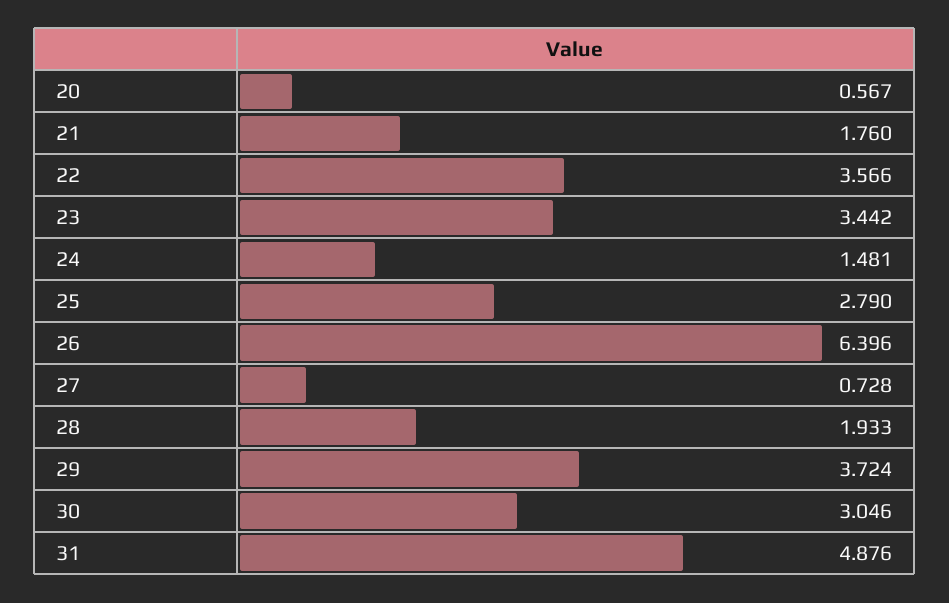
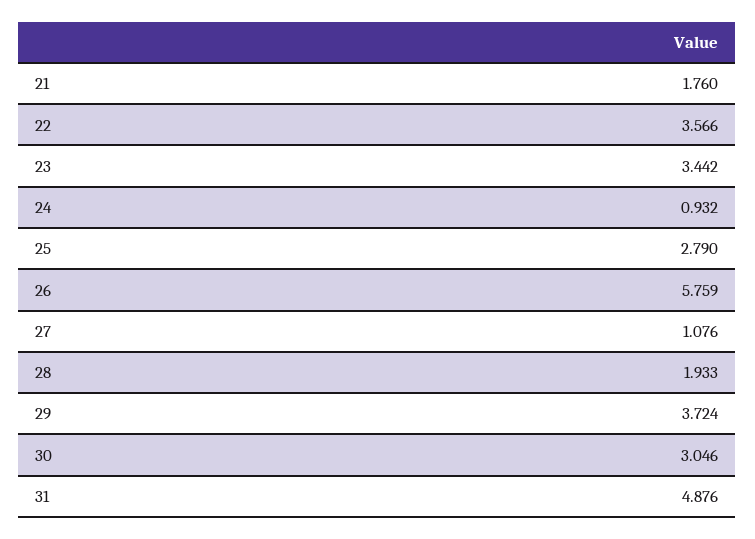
20: 0.567 -> none
24: 1.481 -> 0.932
26: 6.396 -> 5.759
27: 0.728 -> 1.076

